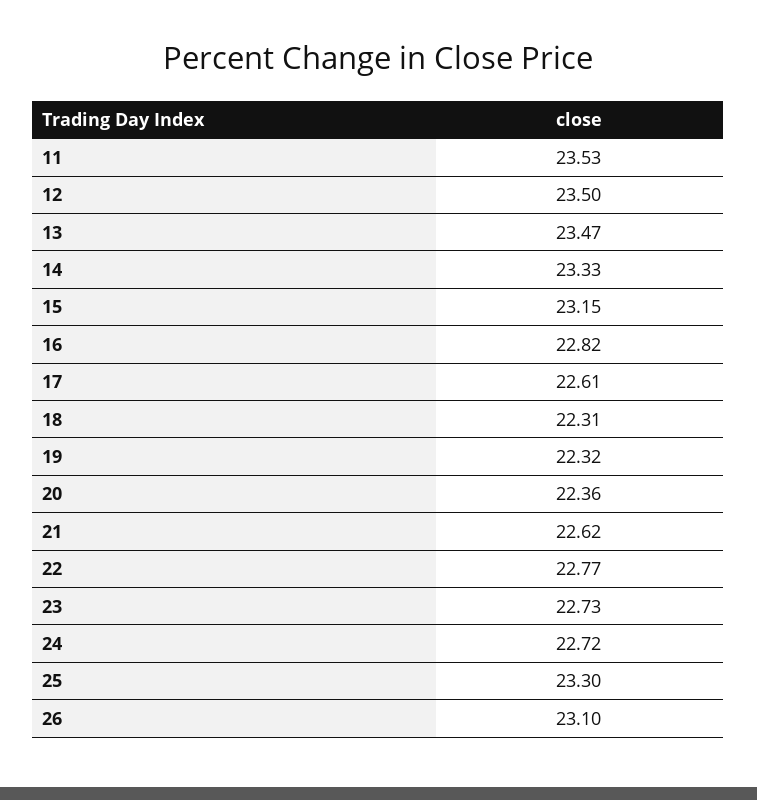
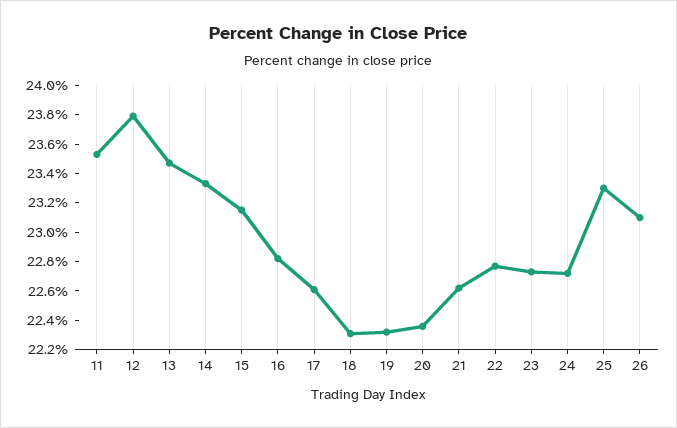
12: 23.5 -> 23.8

